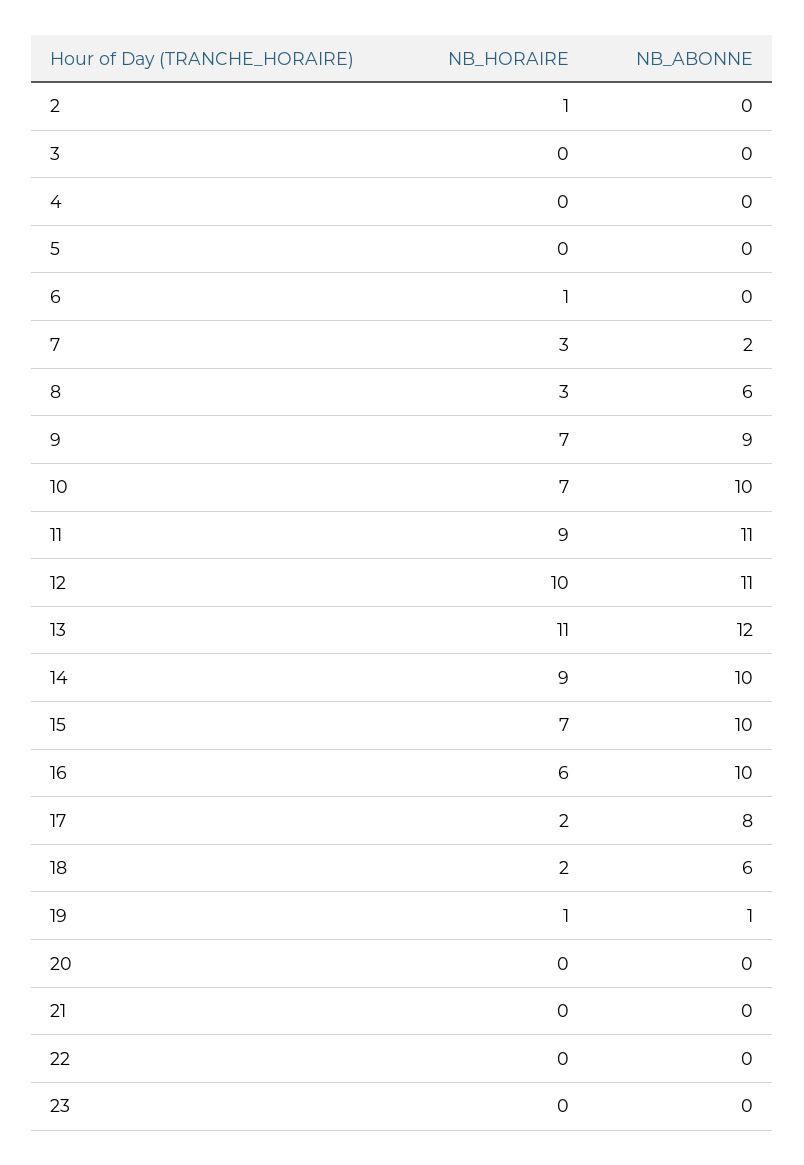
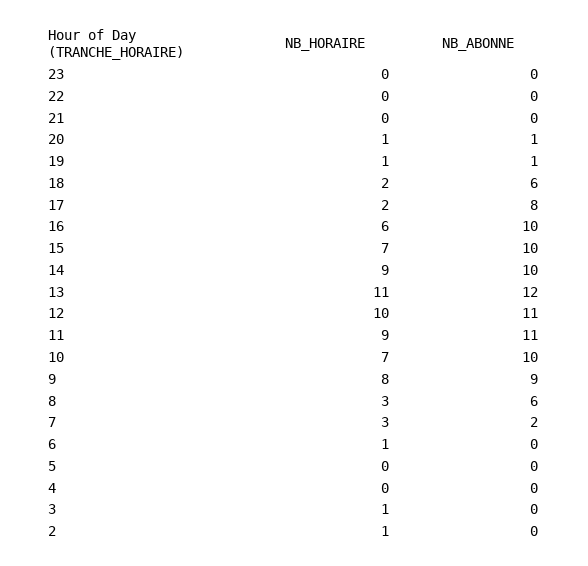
NB_HORAIRE, 3: 0 -> 1
NB_HORAIRE, 9: 7 -> 8
NB_HORAIRE, 20: 0 -> 1
NB_ABONNE, 20: 0 -> 1

